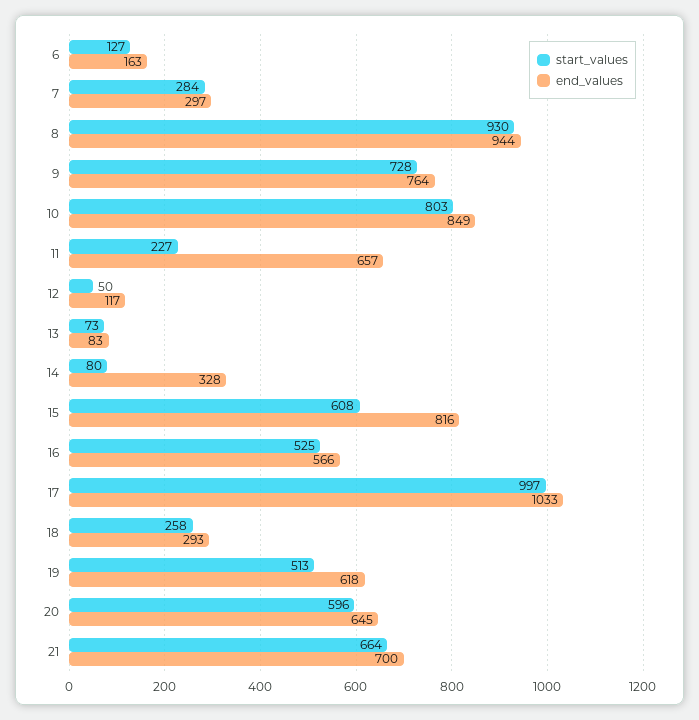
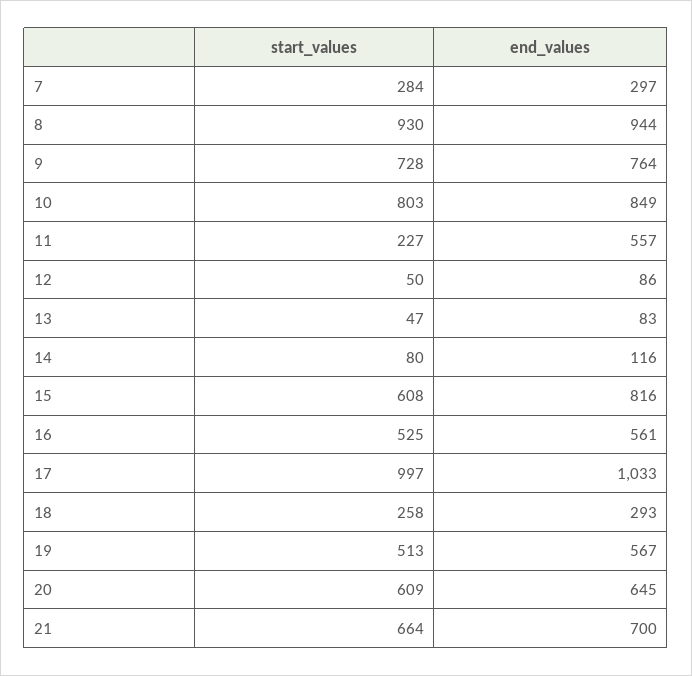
start_values, 6: 127 -> none
end_values, 6: 163 -> none
end_values, 11: 657 -> 557
end_values, 12: 117 -> 86
start_values, 13: 73 -> 47
end_values, 14: 328 -> 116
end_values, 16: 566 -> 561
end_values, 19: 618 -> 567
start_values, 20: 596 -> 609

